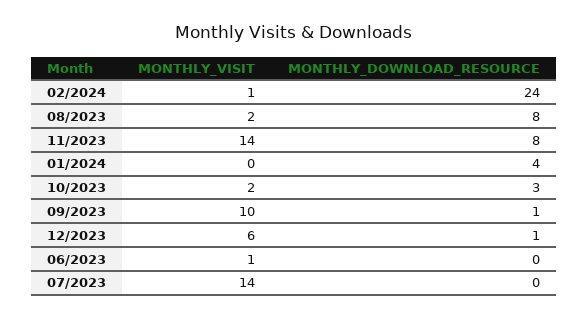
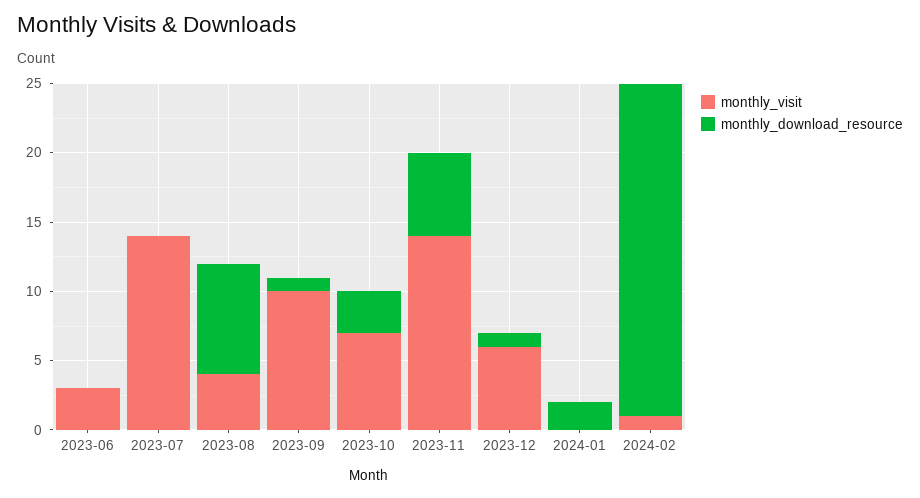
MONTHLY_VISIT, 08/2023: 2 -> 4
MONTHLY_DOWNLOAD_RESOURCE, 11/2023: 8 -> 6
MONTHLY_DOWNLOAD_RESOURCE, 01/2024: 4 -> 2
MONTHLY_VISIT, 10/2023: 2 -> 7
MONTHLY_VISIT, 06/2023: 1 -> 3

